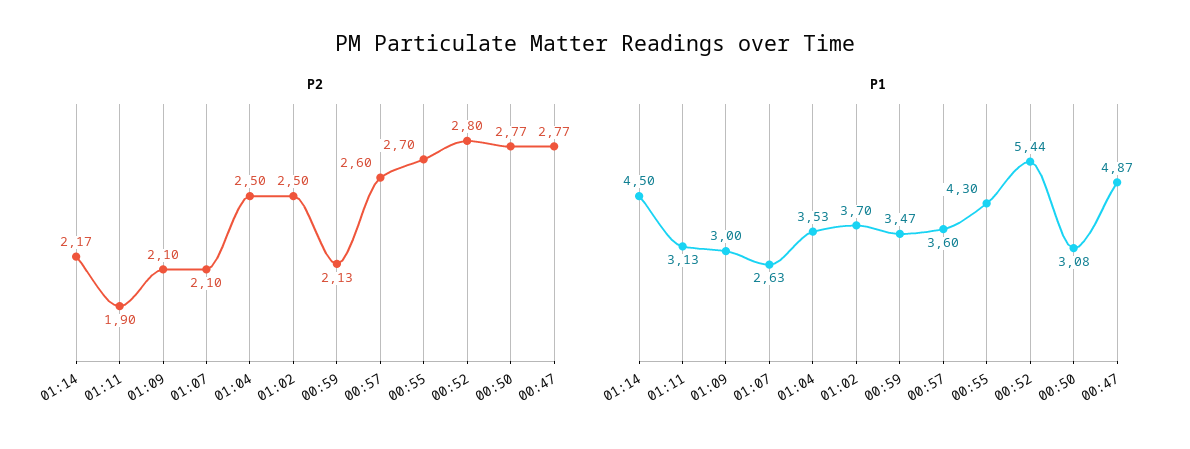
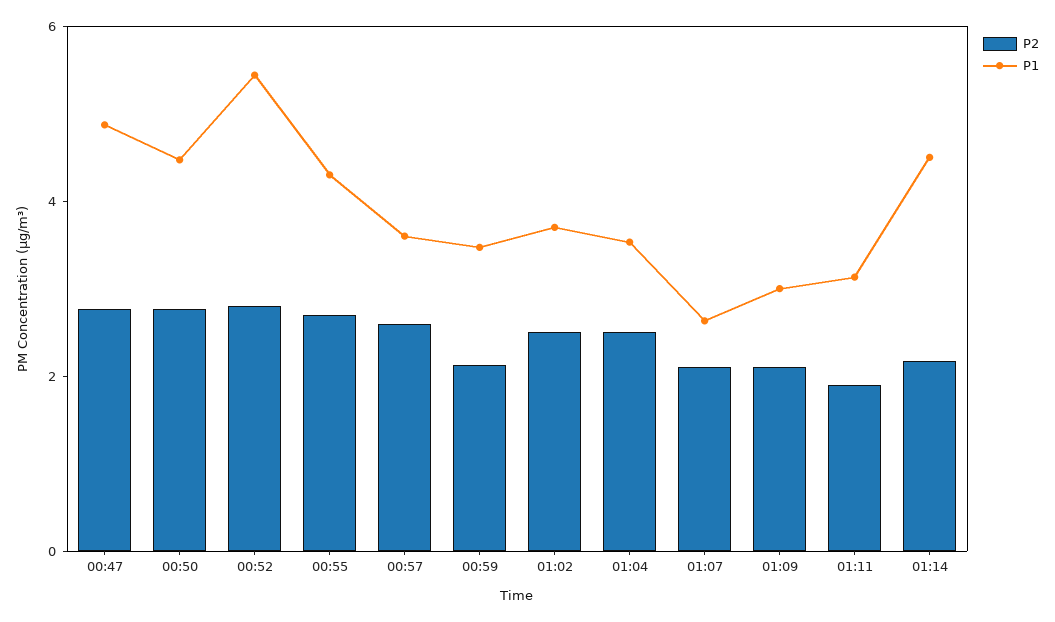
P1, 00:50: 3.08 -> 4.5

